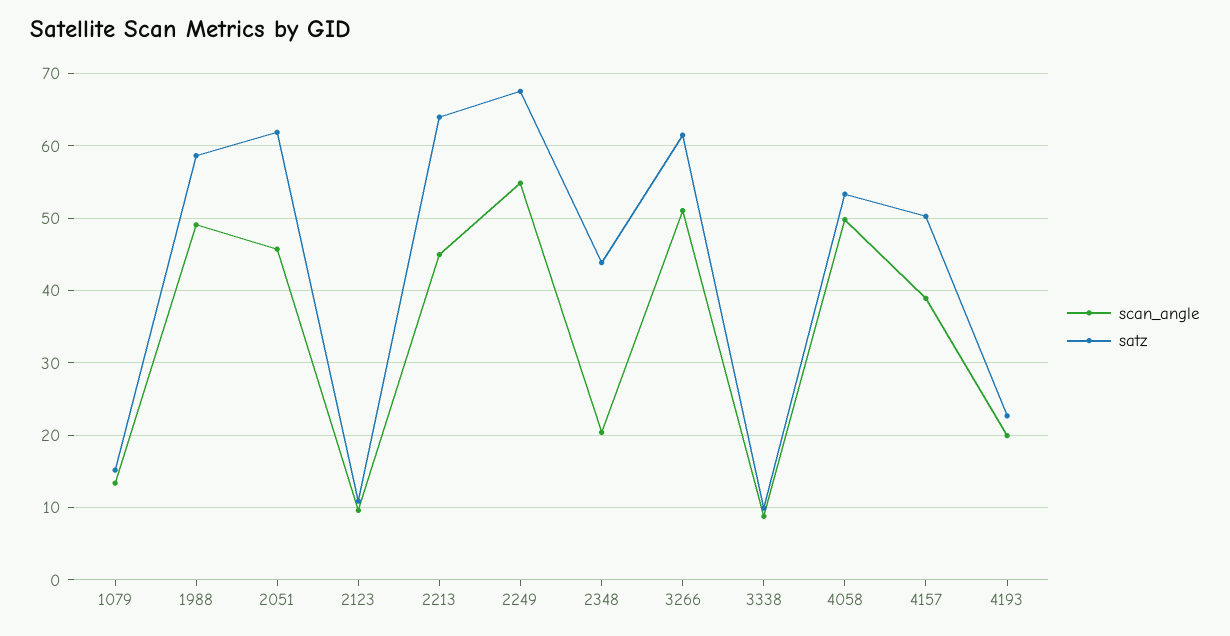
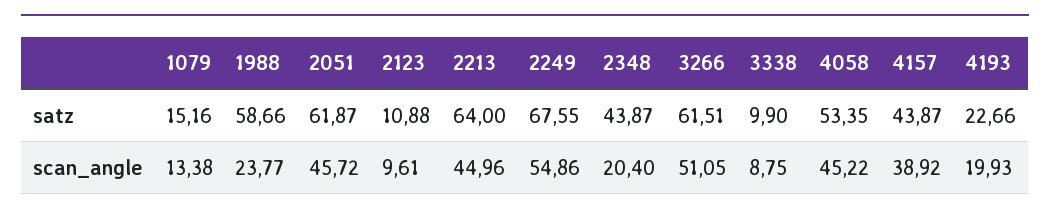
scan_angle, 1988: 49 -> 23.77
scan_angle, 4058: 50 -> 45.22
satz, 4157: 50 -> 43.87

